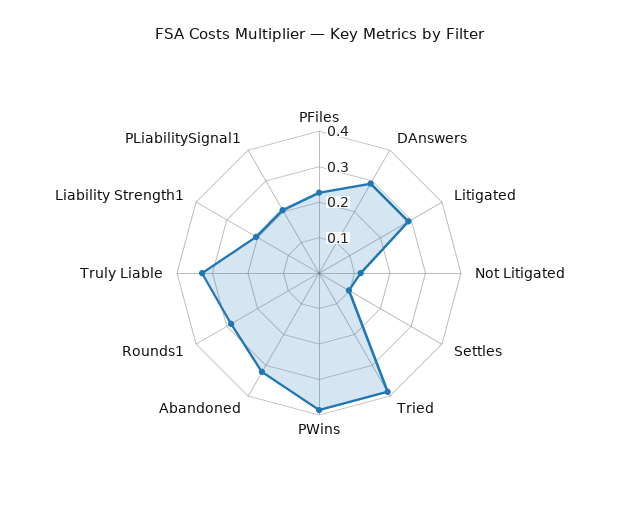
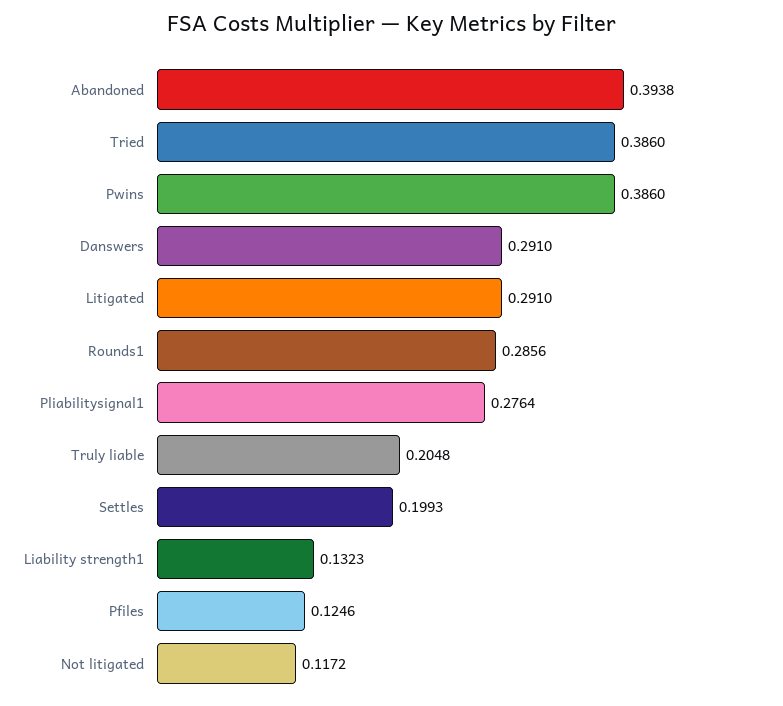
PFiles: 0.225 -> 0.1246
Settles: 0.1 -> 0.1993
Abandoned: 0.325 -> 0.3938
Truly Liable: 0.325 -> 0.2048
Liability Strength1: 0.2 -> 0.1323
PLiabilitySignal1: 0.2 -> 0.2764

